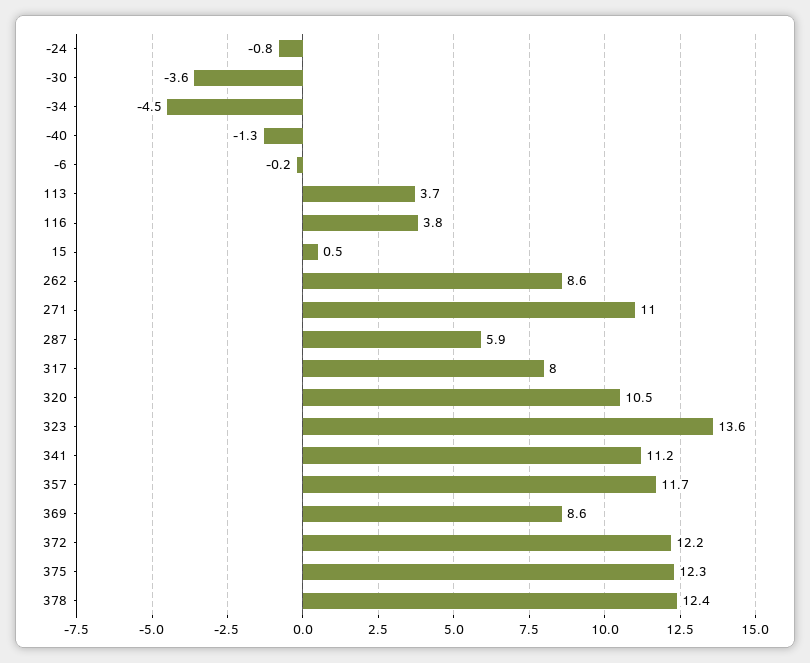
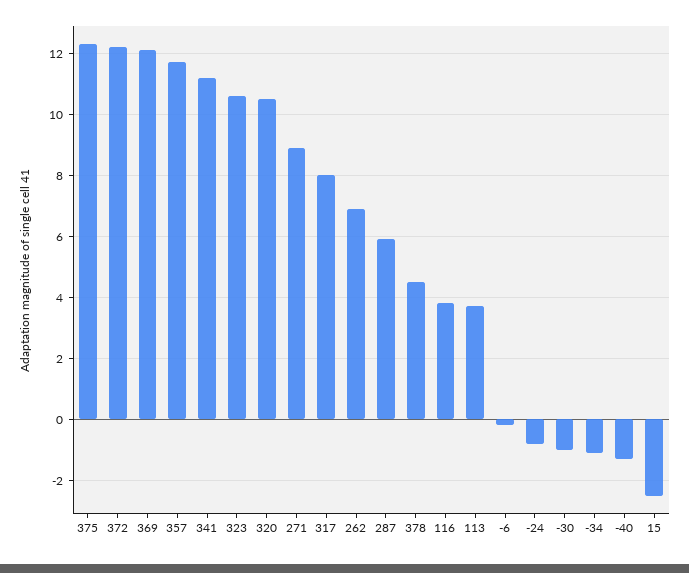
-30: -3.6 -> -1
-34: -4.5 -> -1
15: 0.5 -> -2.5
262: 8.6 -> 7
271: 11 -> 9
323: 13.6 -> 10.5
369: 8.6 -> 12
378: 12.4 -> 4.5

